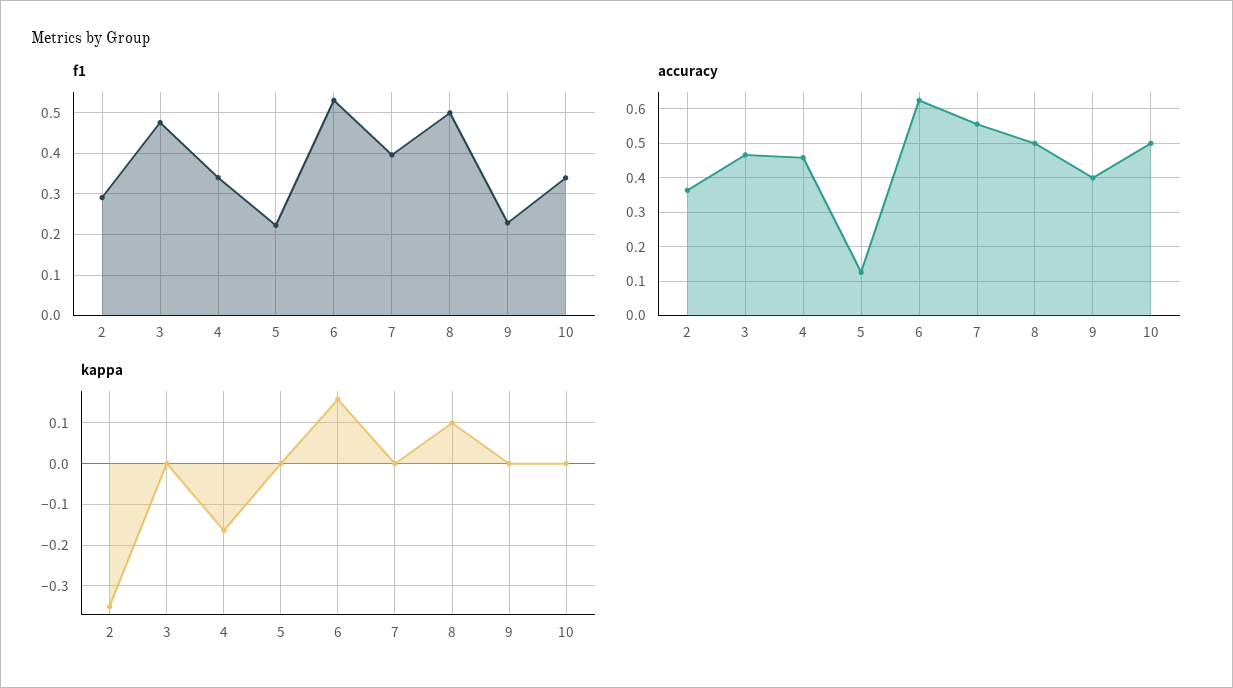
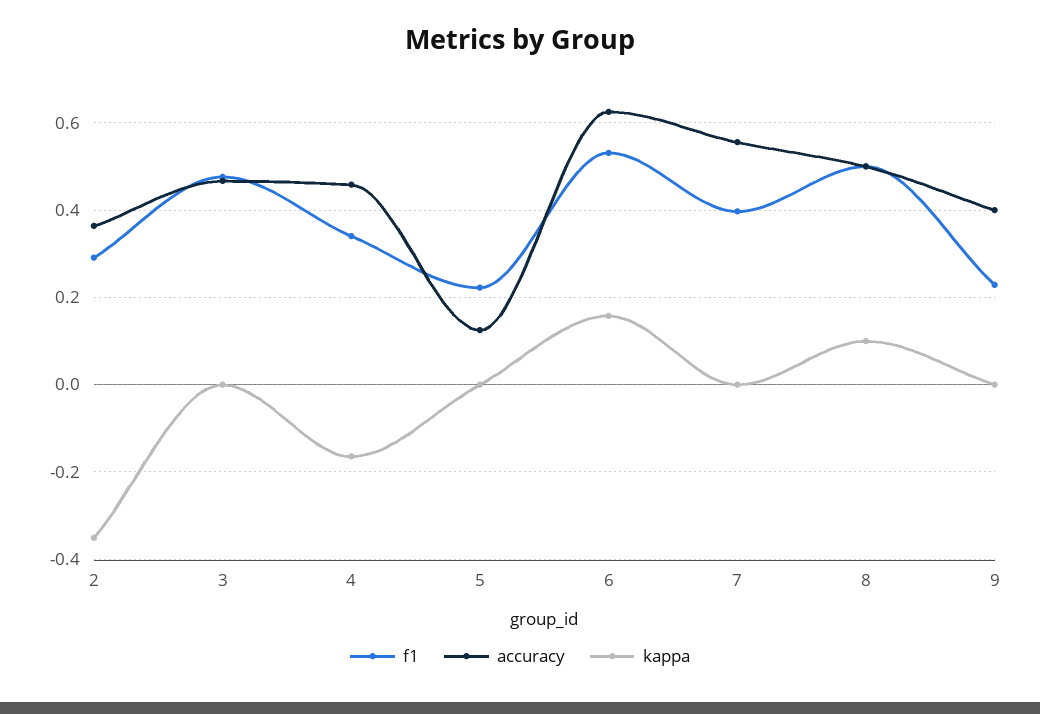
f1, 10: 0.34 -> none
accuracy, 10: 0.5 -> none
kappa, 10: 0 -> none

